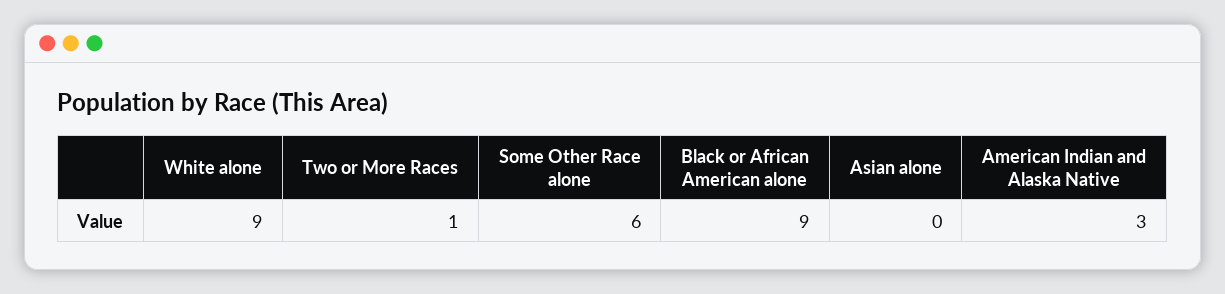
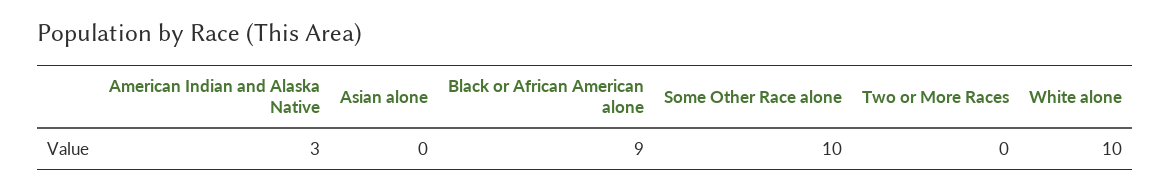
White alone: 9 -> 10
Two or More Races: 1 -> 0
Some Other Race alone: 6 -> 10

